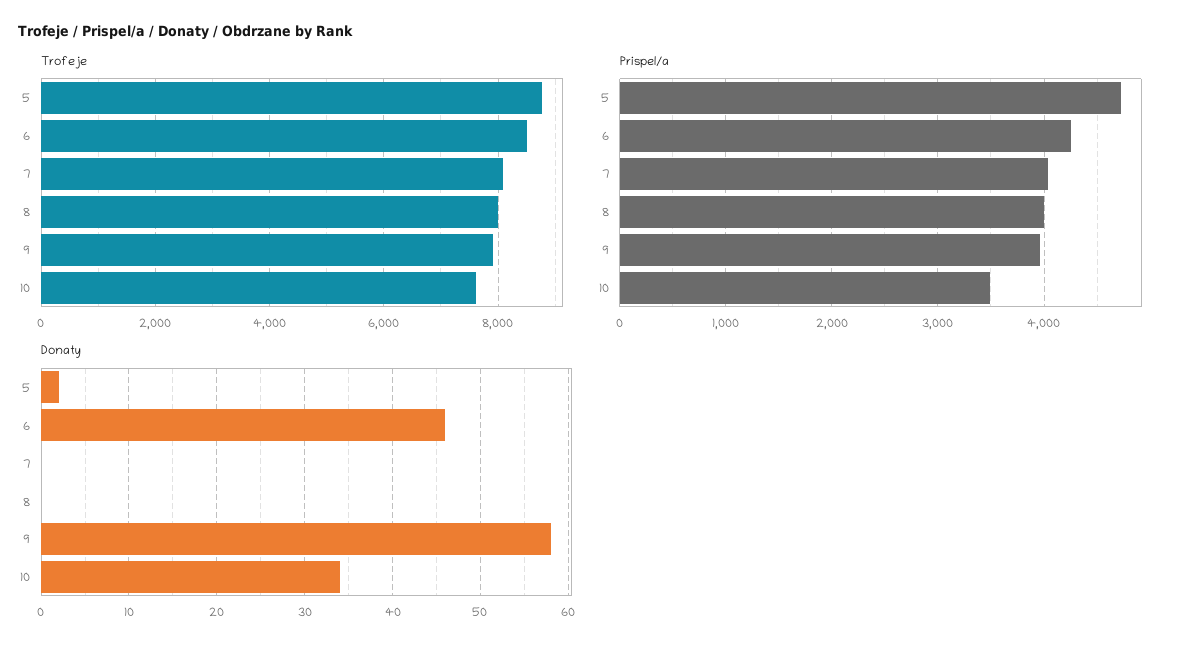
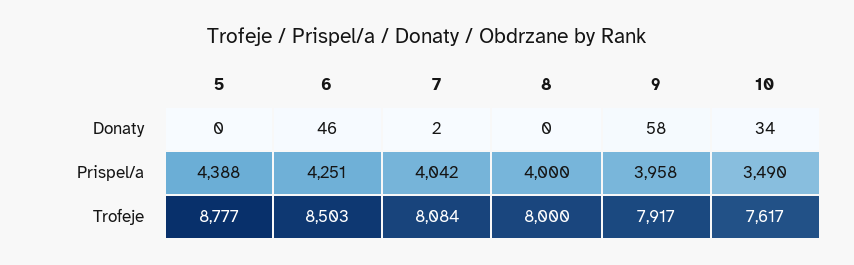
Prispel/a, 5: 4700 -> 4388
Donaty, 5: 2 -> 0
Donaty, 7: 0 -> 2

